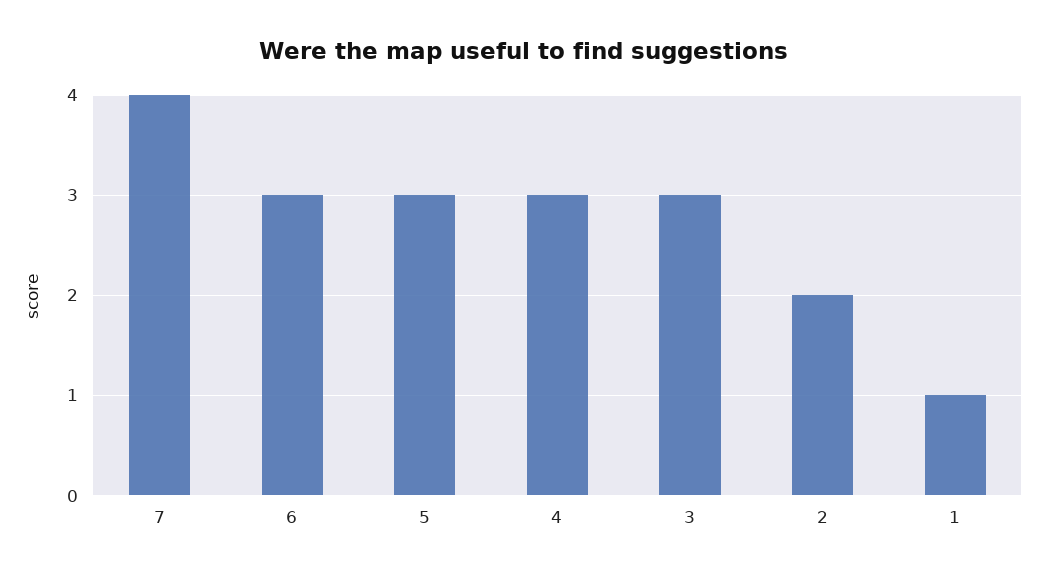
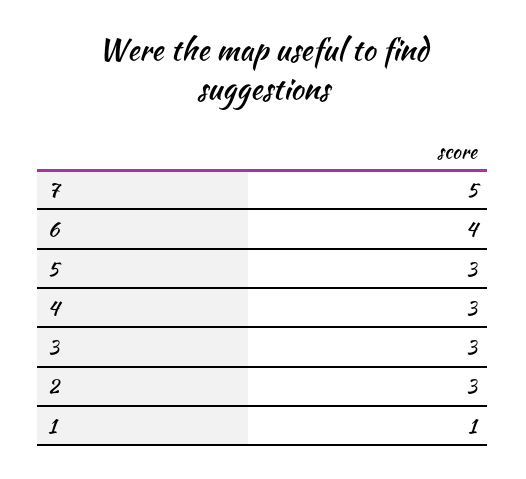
7: 4 -> 5
6: 3 -> 4
2: 2 -> 3

